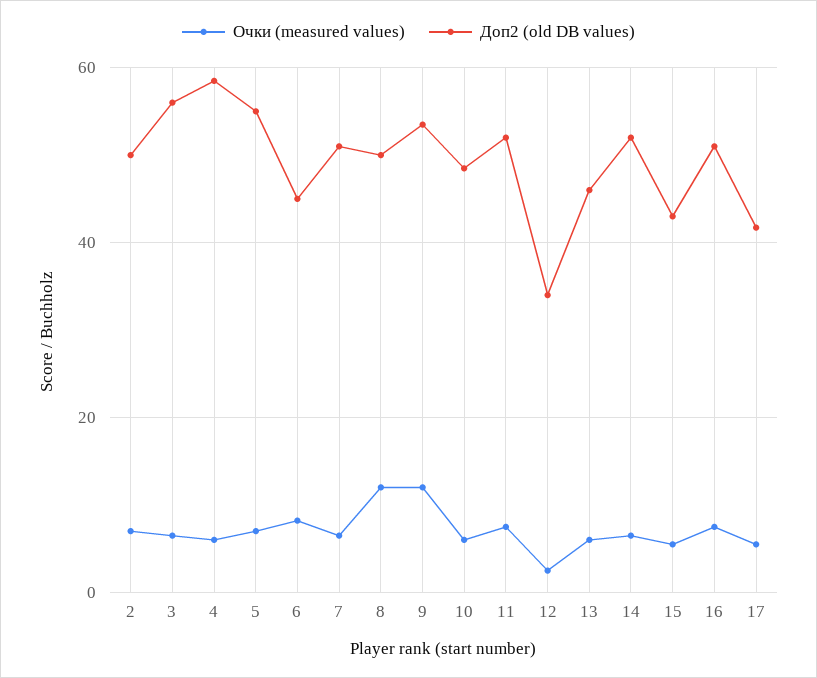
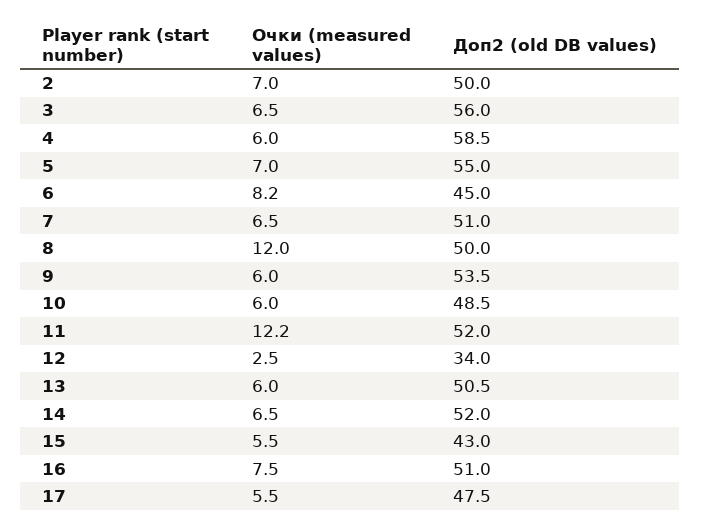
Очки (measured values), 9: 12 -> 6
Очки (measured values), 11: 8 -> 12.2
Доп2 (old DB values), 13: 46 -> 50.5
Доп2 (old DB values), 17: 42 -> 47.5

